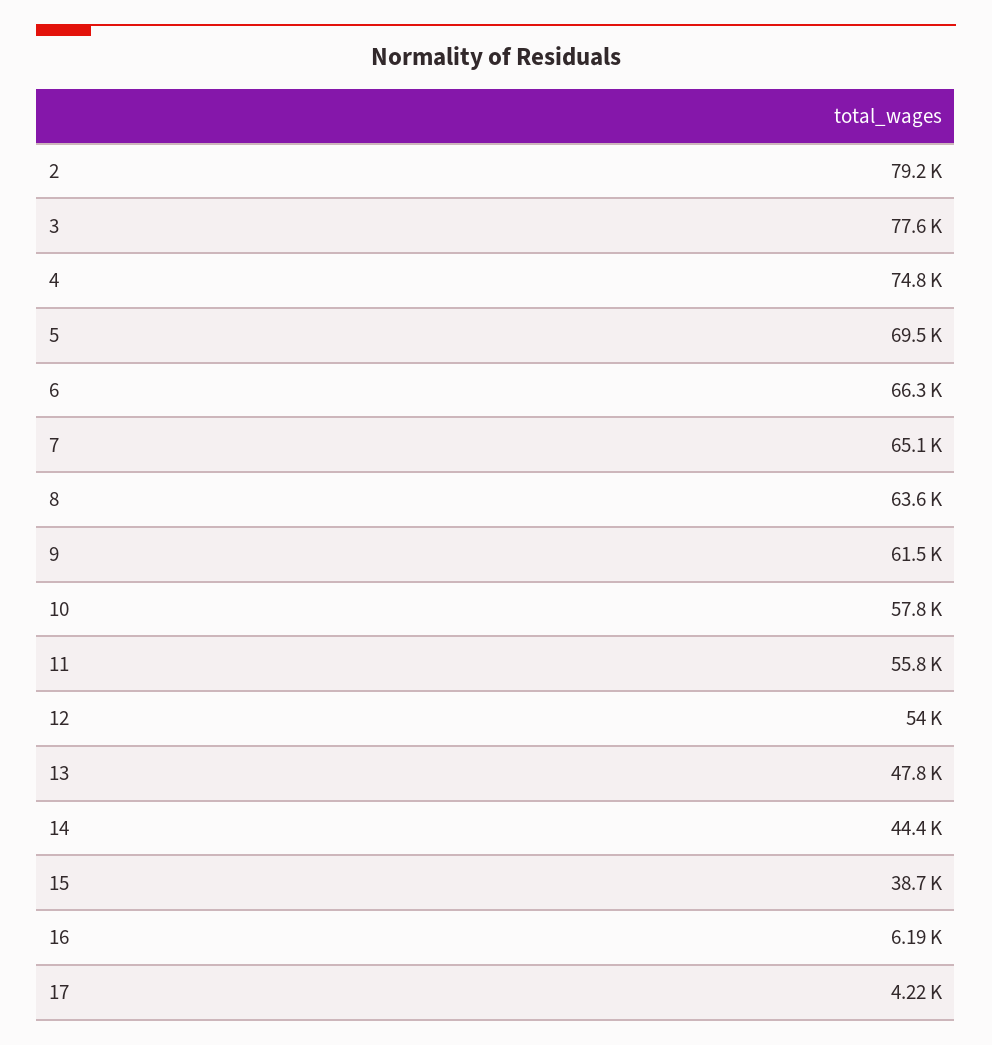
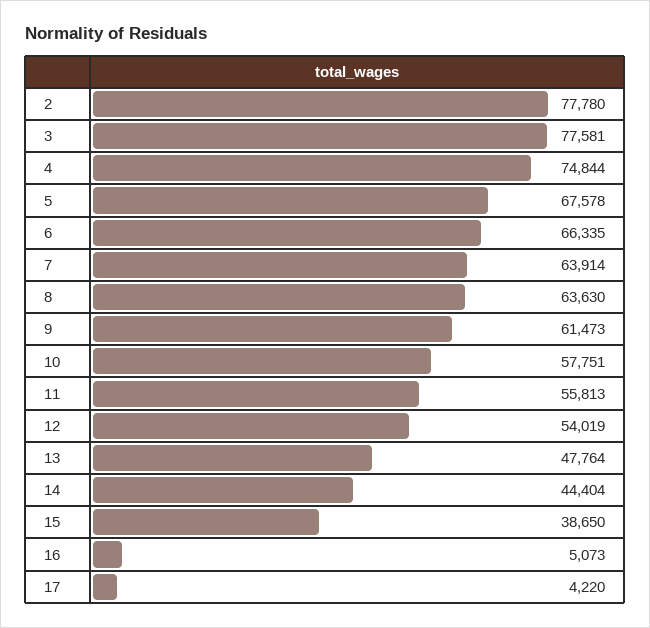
2: 79200 -> 77780
5: 69500 -> 67578
7: 65100 -> 63914
16: 6190 -> 5073

